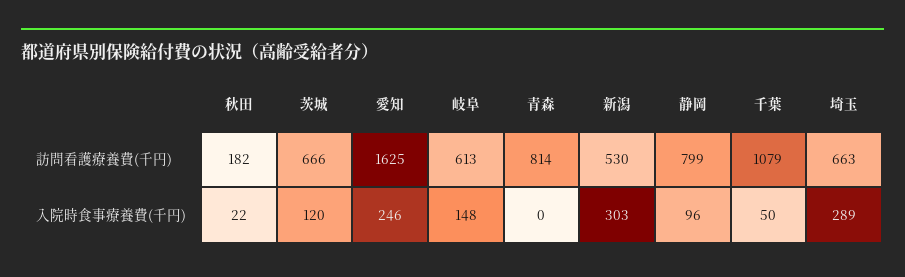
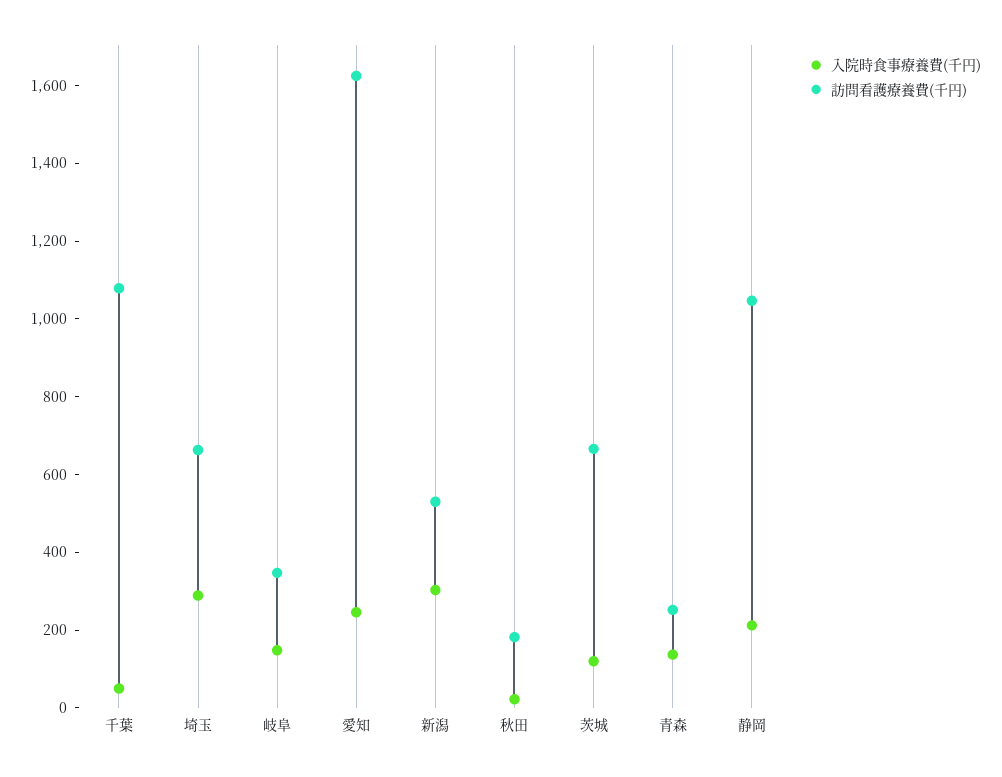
訪問看護療養費(千円), 岐阜: 613 -> 350
訪問看護療養費(千円), 青森: 814 -> 250
訪問看護療養費(千円), 静岡: 799 -> 1050
入院時食事療養費(千円), 青森: 0 -> 150
入院時食事療養費(千円), 静岡: 96 -> 200

